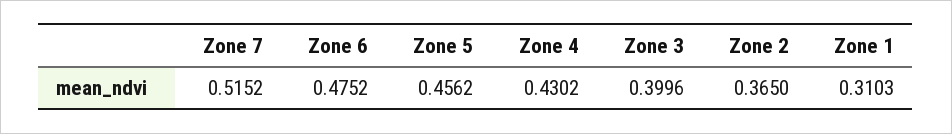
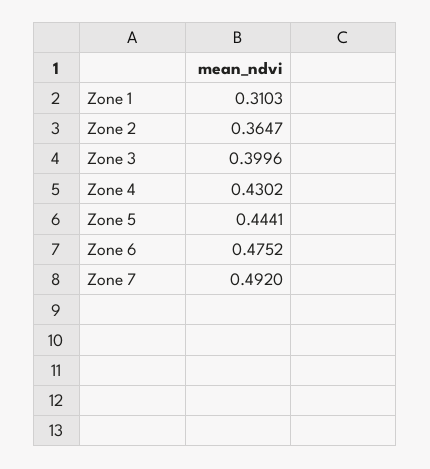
Zone 7: 0.5152 -> 0.492
Zone 5: 0.4562 -> 0.4441
Zone 2: 0.365 -> 0.3647

